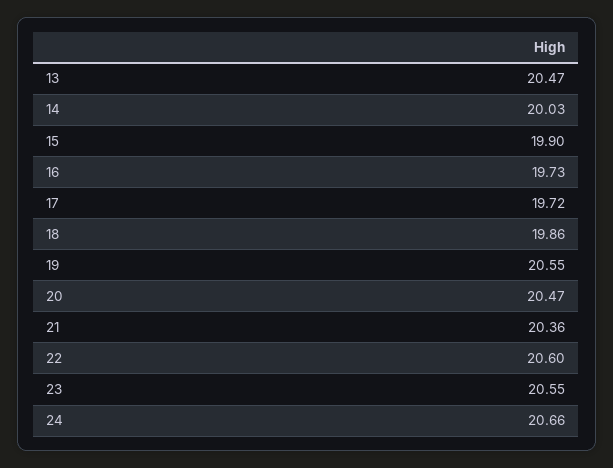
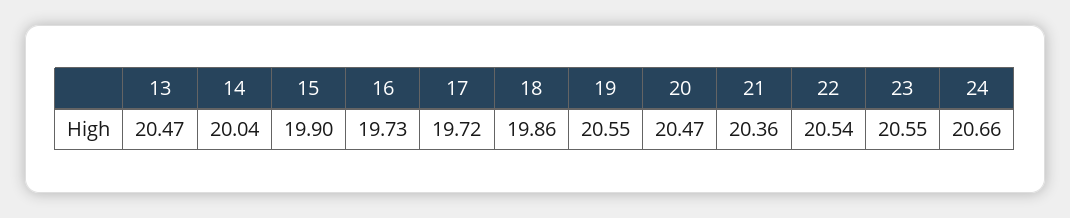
14: 20.03 -> 20.04
22: 20.6 -> 20.54

